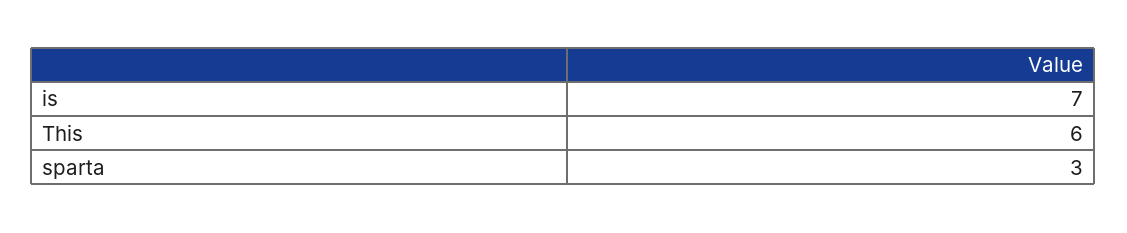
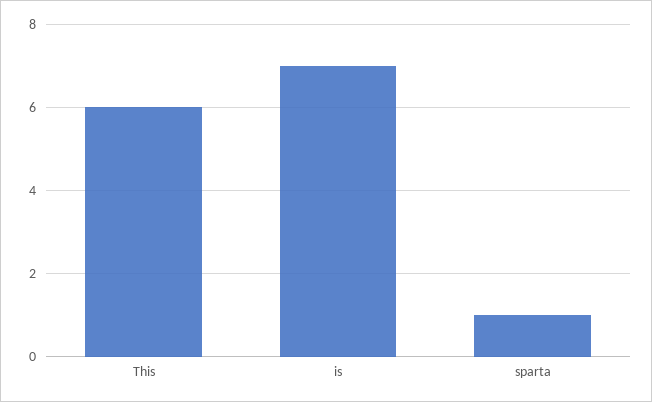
sparta: 3 -> 1

